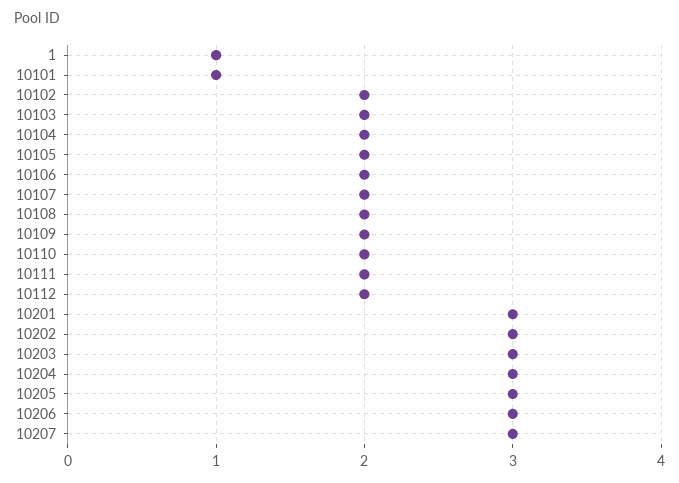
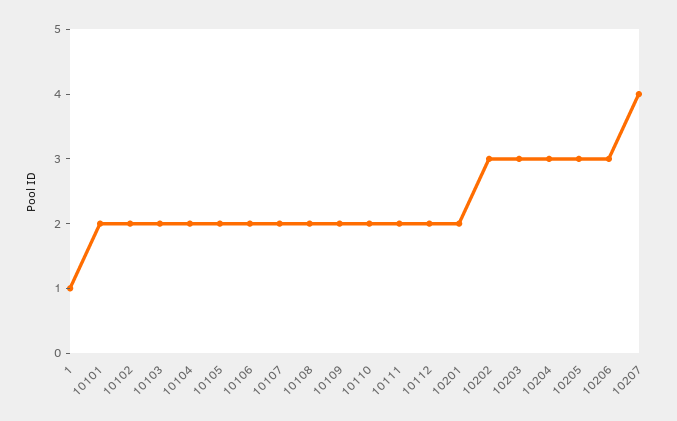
10101: 1 -> 2
10201: 3 -> 2
10207: 3 -> 4

